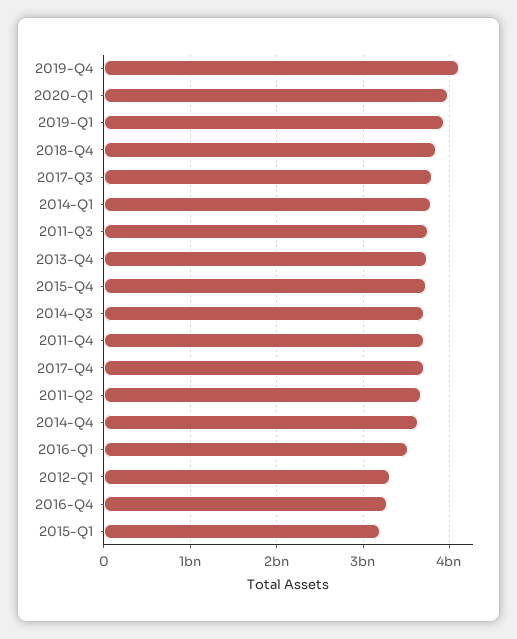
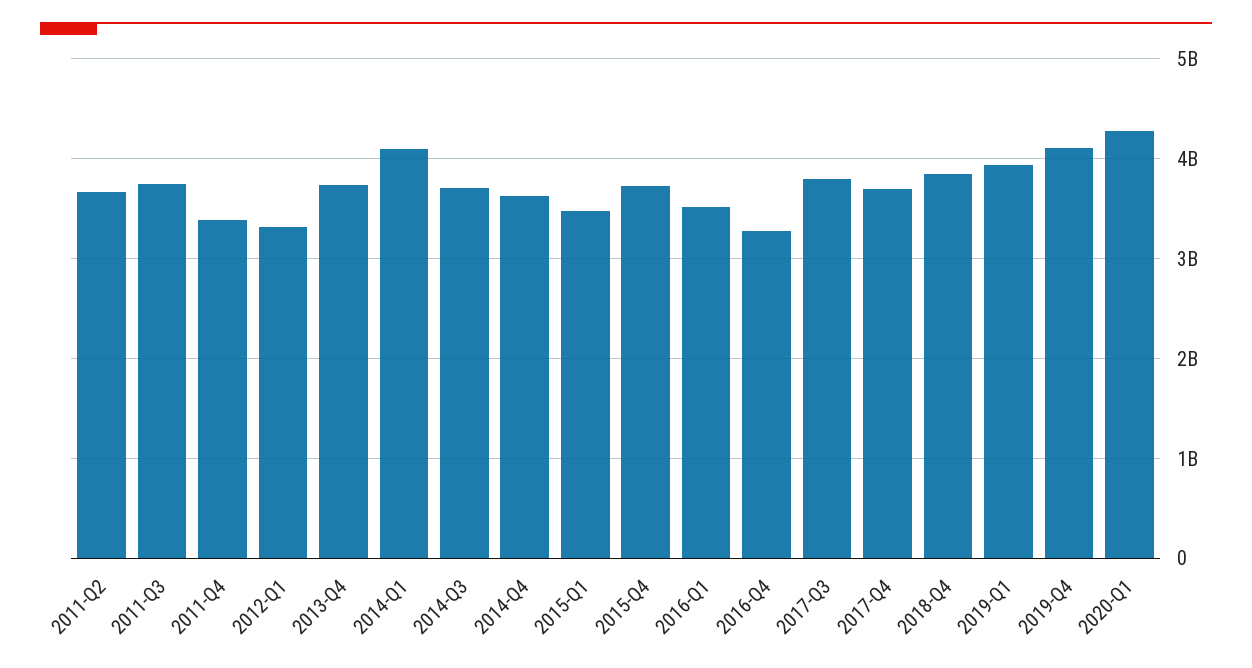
2020-Q1: 4000000000 -> 4300000000
2014-Q1: 3800000000 -> 4100000000
2011-Q4: 3700000000 -> 3400000000
2015-Q1: 3200000000 -> 3500000000

